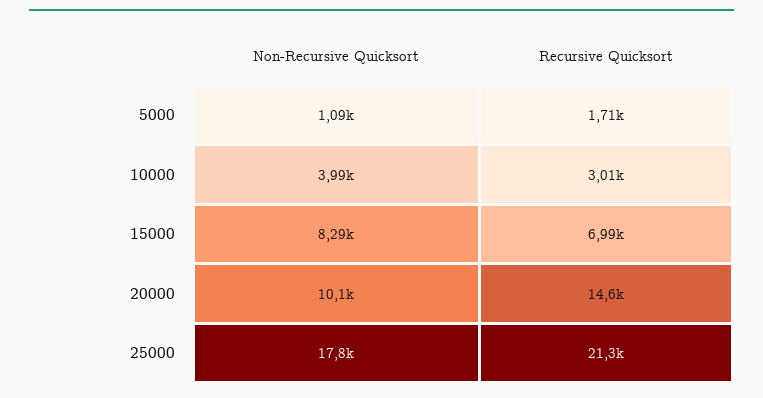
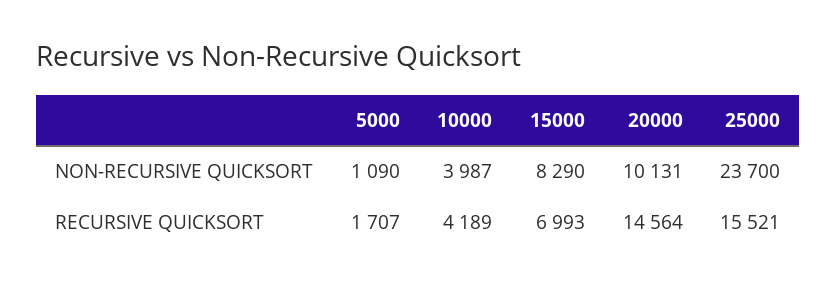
Recursive Quicksort, 10000: 3010 -> 4189
Non-Recursive Quicksort, 25000: 17800 -> 23700
Recursive Quicksort, 25000: 21300 -> 15521

